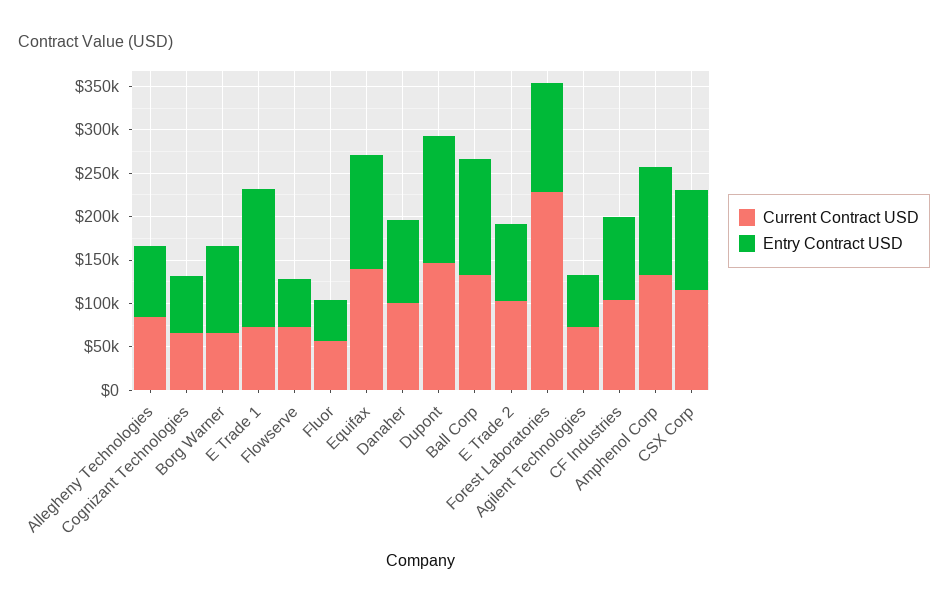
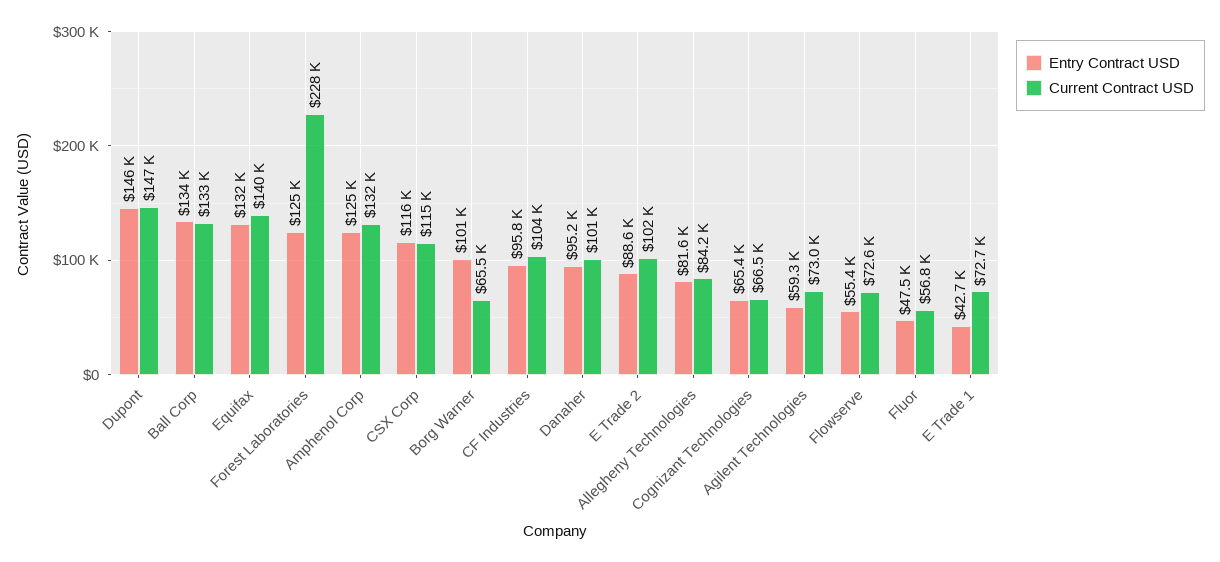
Entry Contract USD, E Trade 1: 160000 -> 42700

